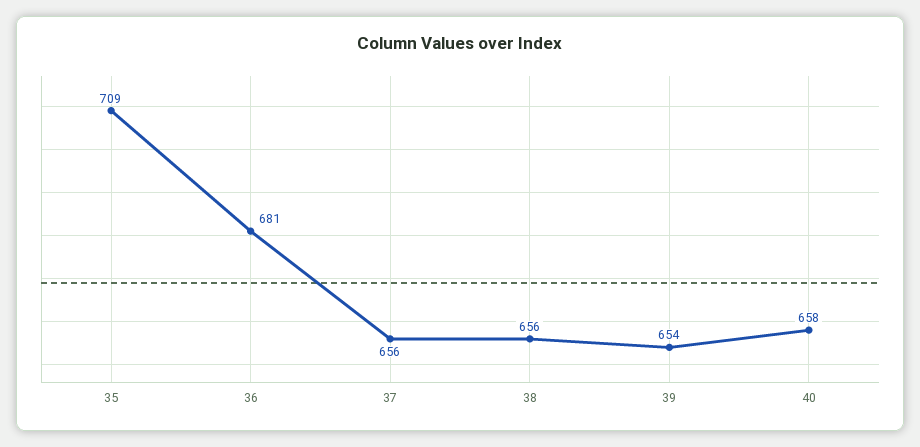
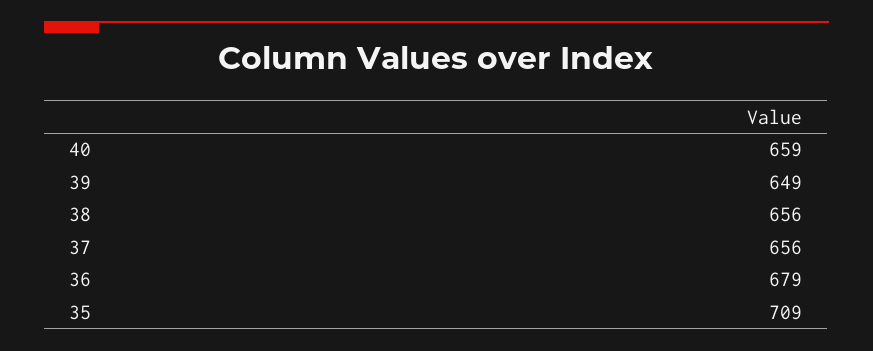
36: 681 -> 679
39: 654 -> 649
40: 658 -> 659

